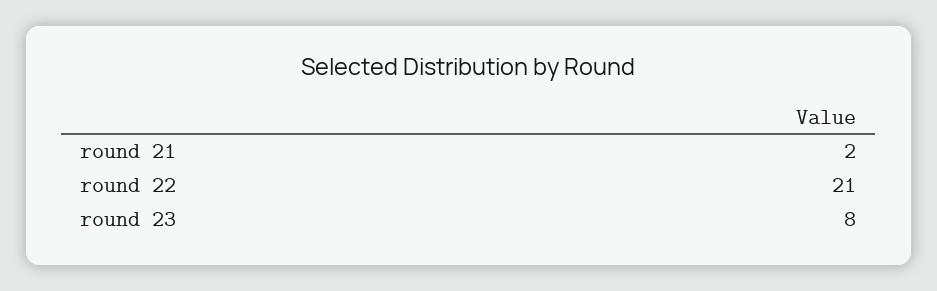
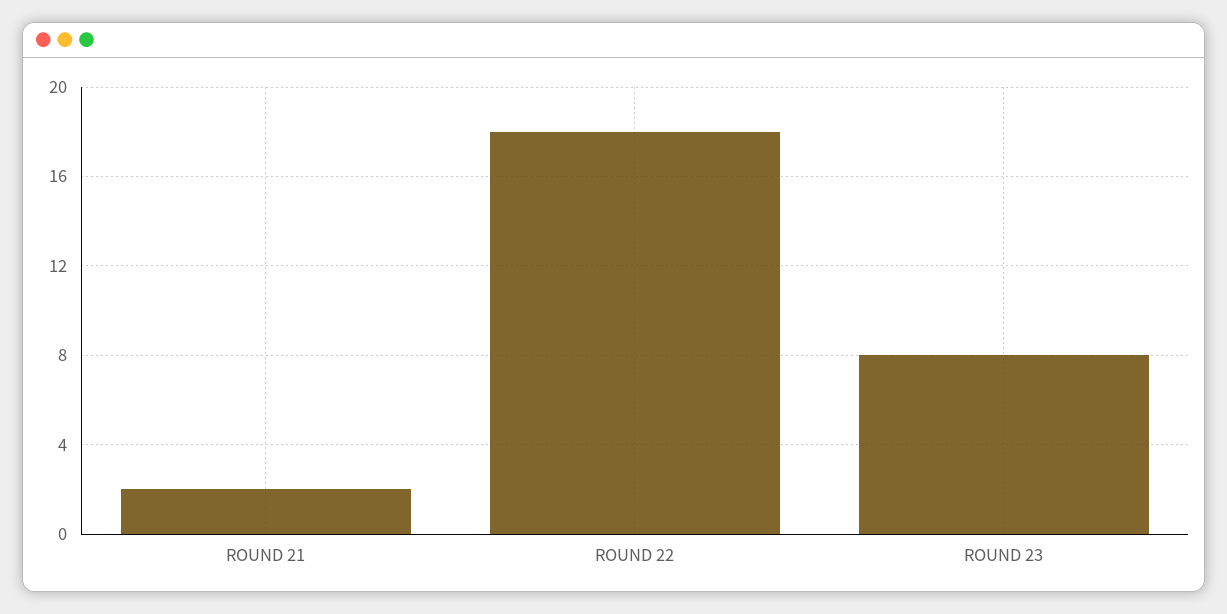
round 22: 21 -> 18

